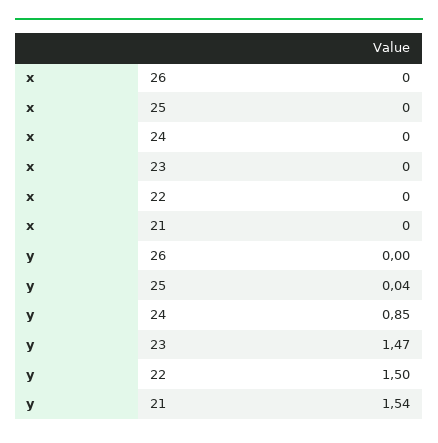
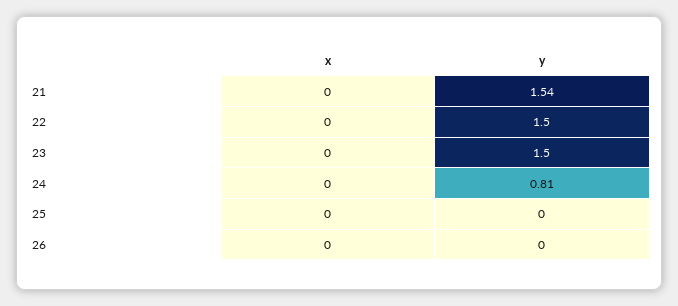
y, 25: 0.04 -> 0
y, 24: 0.85 -> 0.81
y, 23: 1.47 -> 1.5

